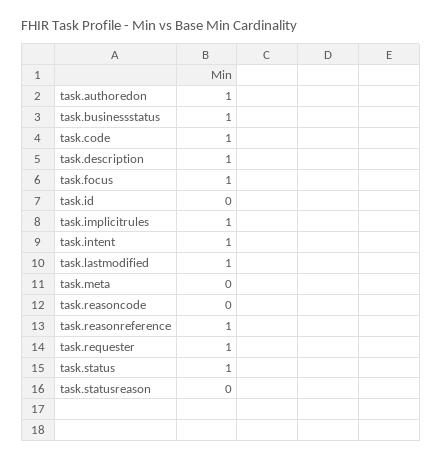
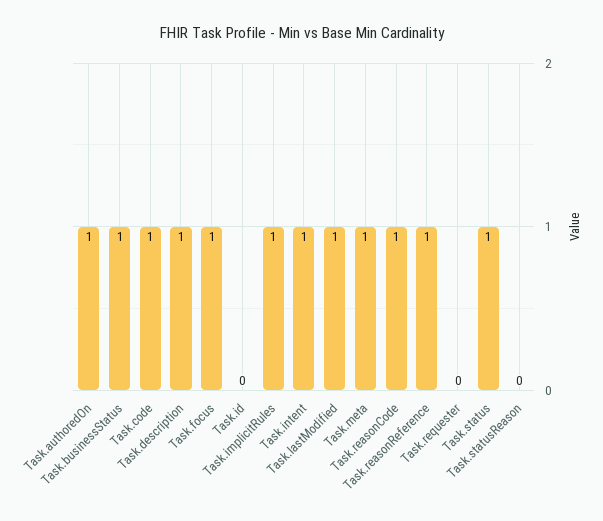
task.meta: 0 -> 1
task.reasoncode: 0 -> 1
task.requester: 1 -> 0

